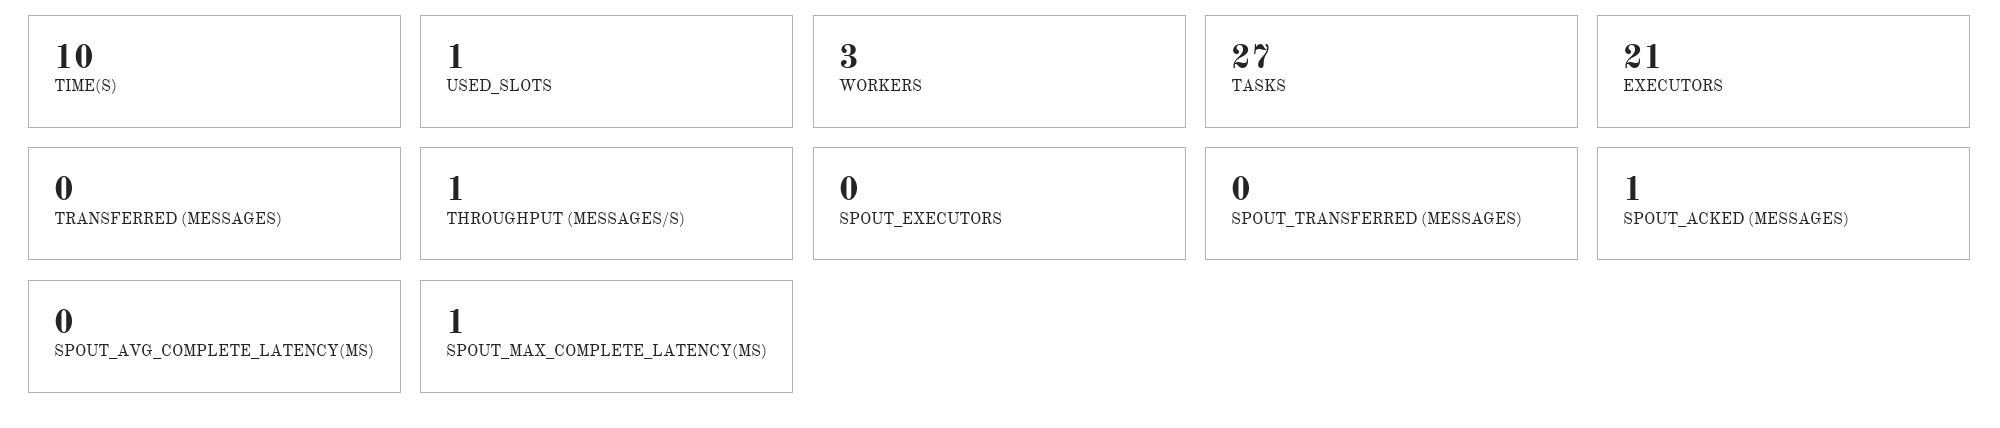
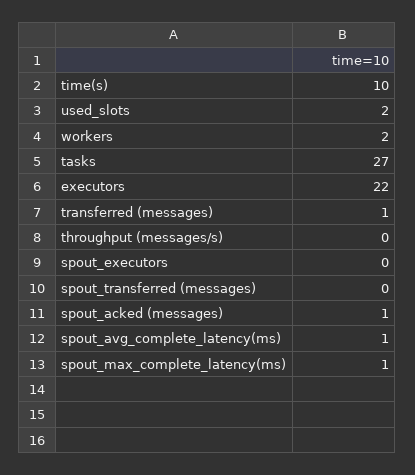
USED_SLOTS: 1 -> 2
WORKERS: 3 -> 2
EXECUTORS: 21 -> 22
TRANSFERRED (MESSAGES): 0 -> 1
THROUGHPUT (MESSAGES/S): 1 -> 0
SPOUT_AVG_COMPLETE_LATENCY(MS): 0 -> 1

